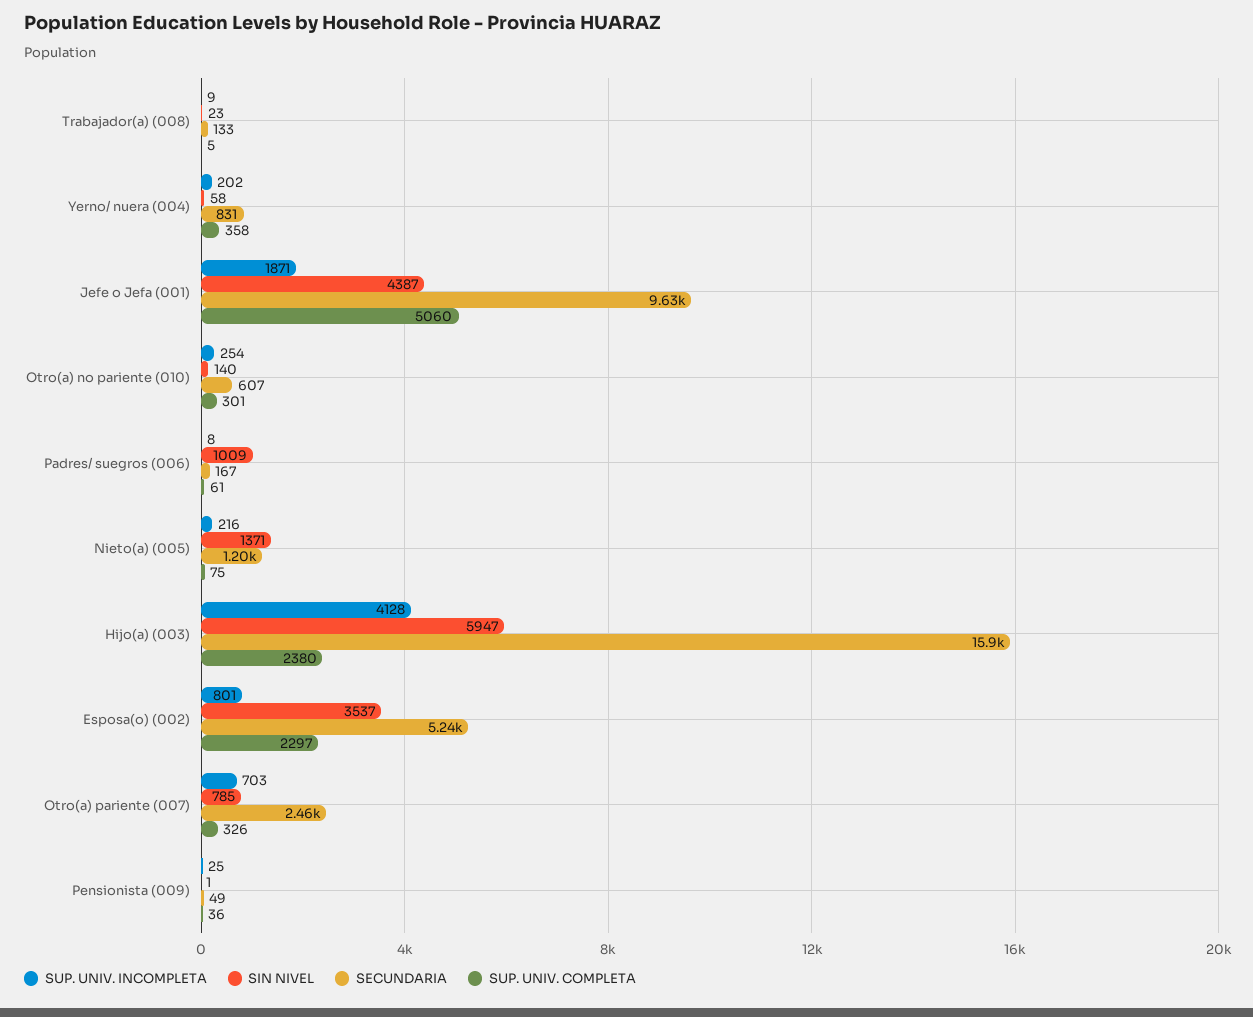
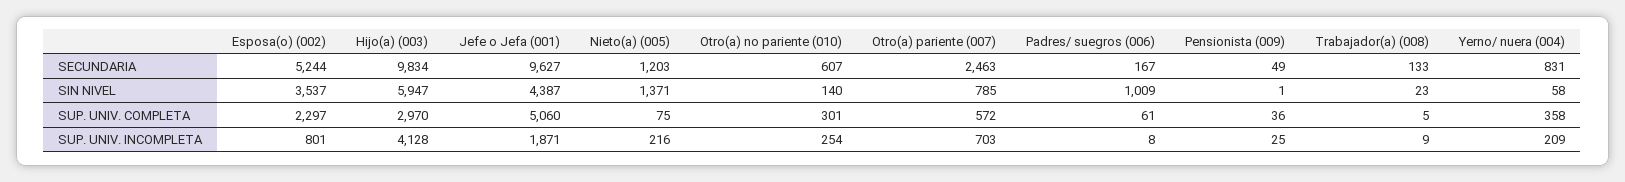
SUP. UNIV. INCOMPLETA, Yerno/ nuera (004): 202 -> 209
SECUNDARIA, Hijo(a) (003): 15900 -> 9834
SUP. UNIV. COMPLETA, Hijo(a) (003): 2380 -> 2970
SUP. UNIV. COMPLETA, Otro(a) pariente (007): 326 -> 572

